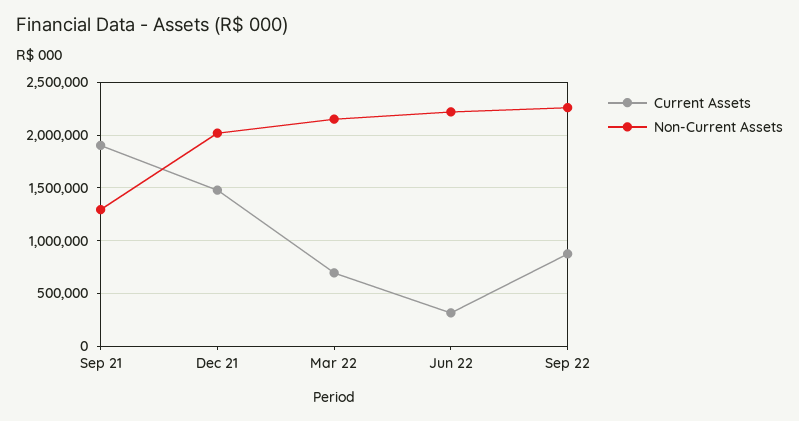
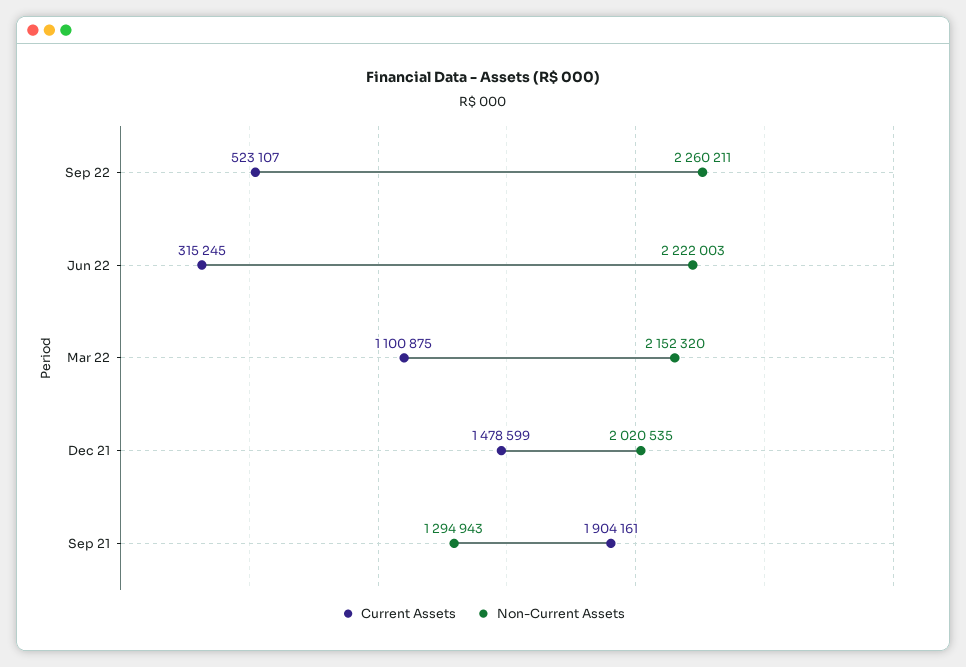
Current Assets, Mar 22: 700000 -> 1100875
Current Assets, Sep 22: 900000 -> 523107

